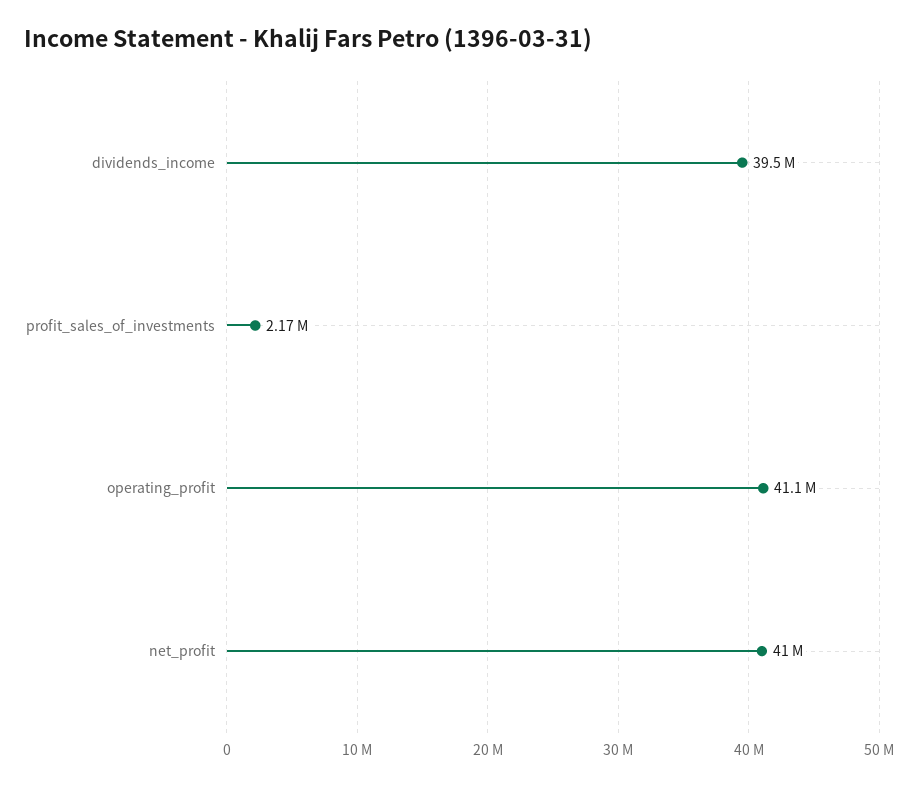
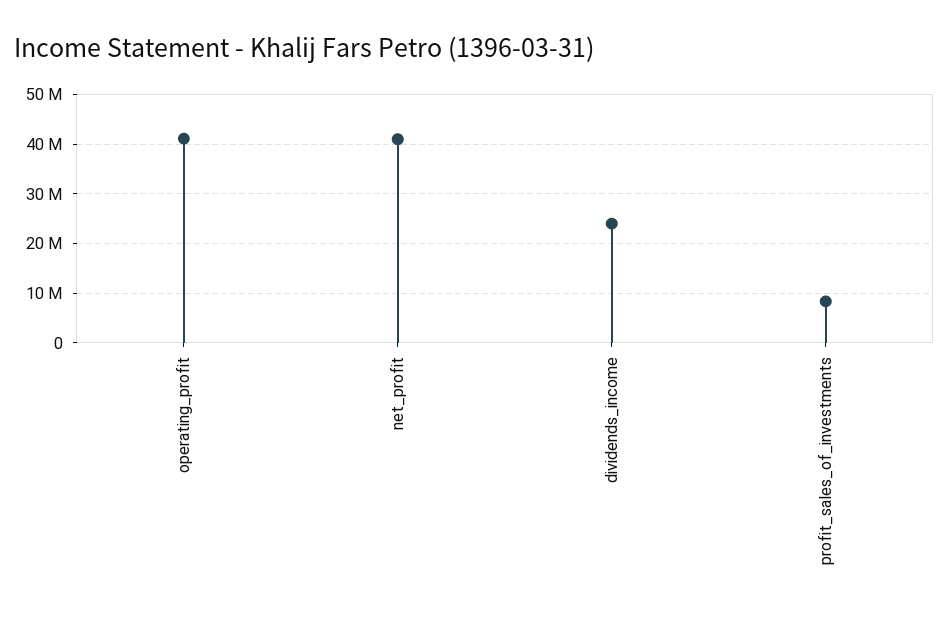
dividends_income: 39500000 -> 24000000
profit_sales_of_investments: 2170000 -> 8000000

